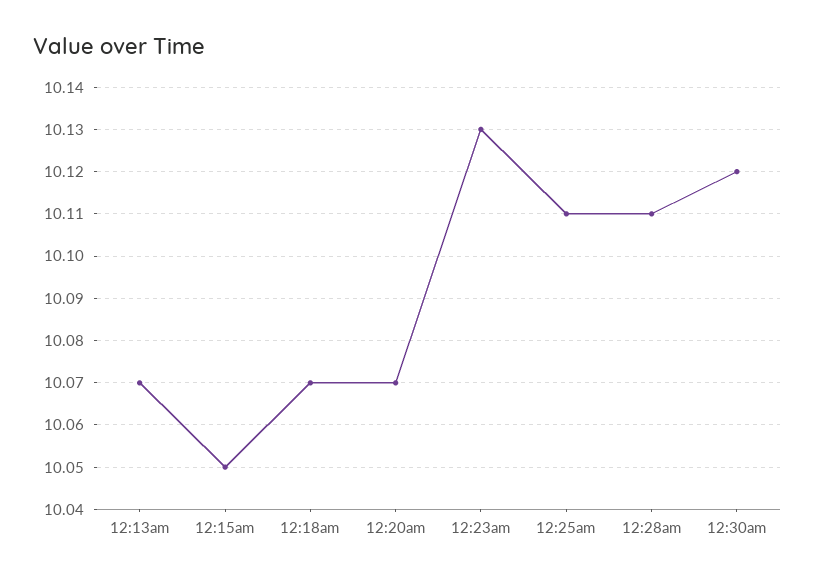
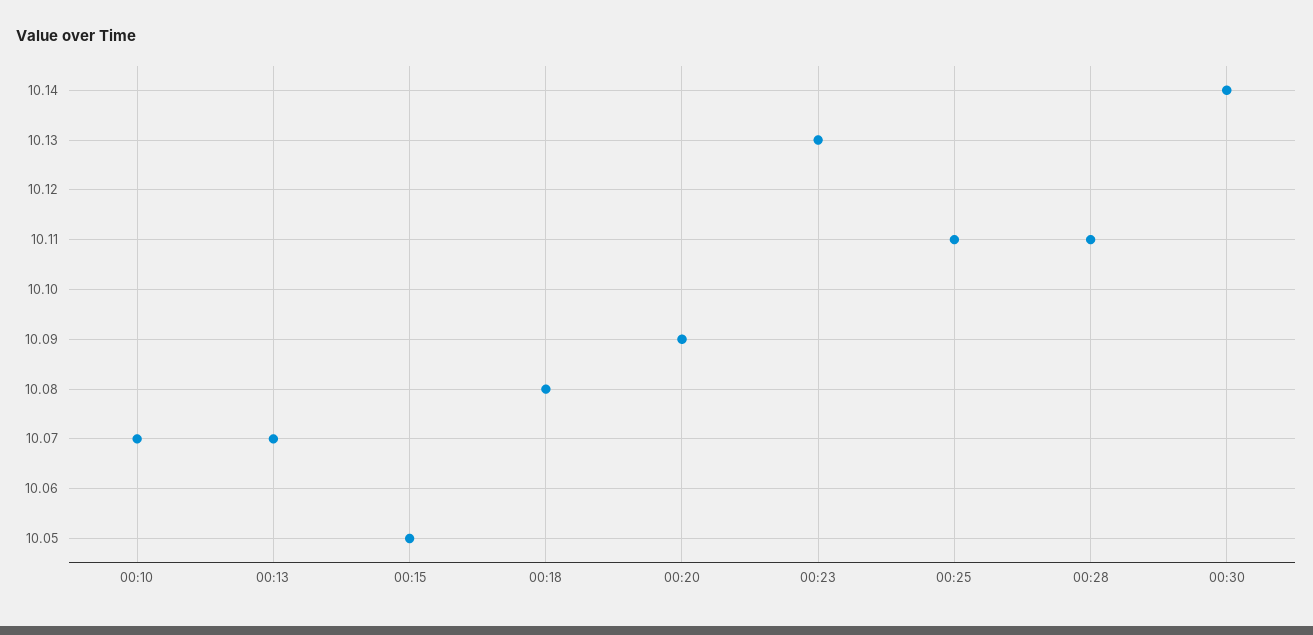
12:18am: 10.07 -> 10.08
12:20am: 10.07 -> 10.09
12:30am: 10.12 -> 10.14
00:10: none -> 10.07

